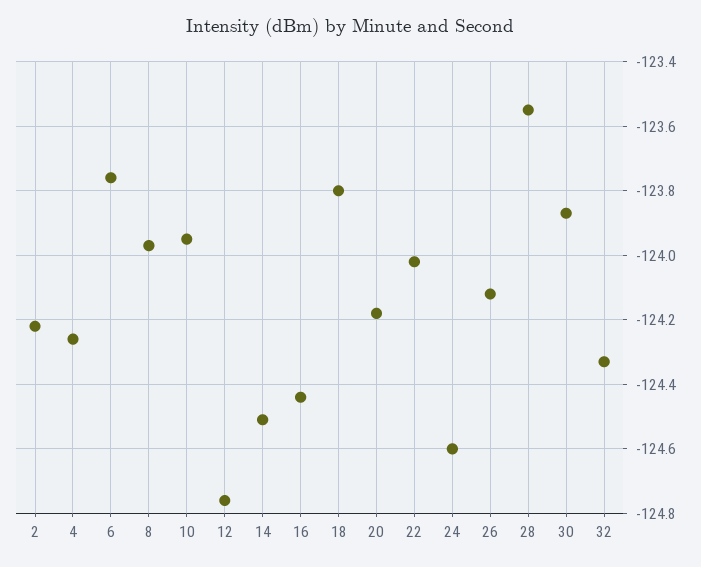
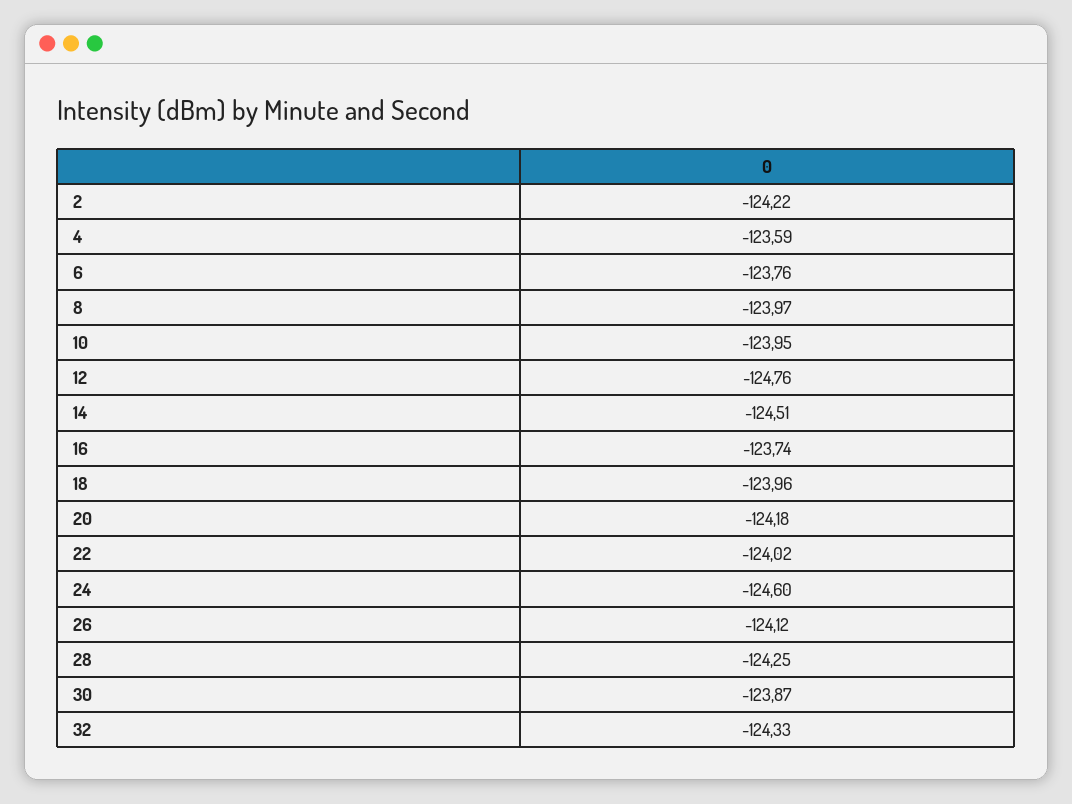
4: -124.25 -> -123.59
16: -124.45 -> -123.74
18: -123.8 -> -123.96
28: -123.55 -> -124.25

